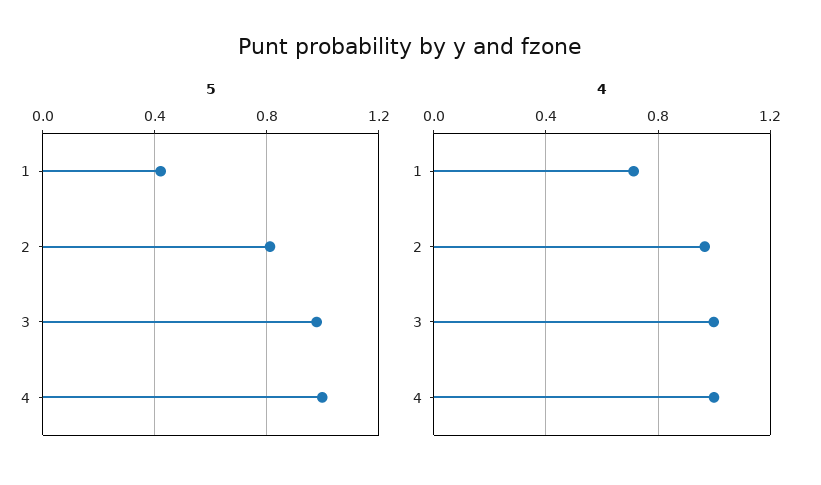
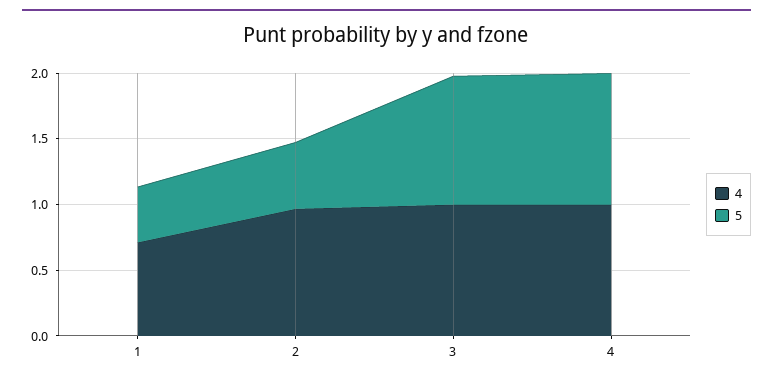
5, 2: 0.8 -> 0.5

